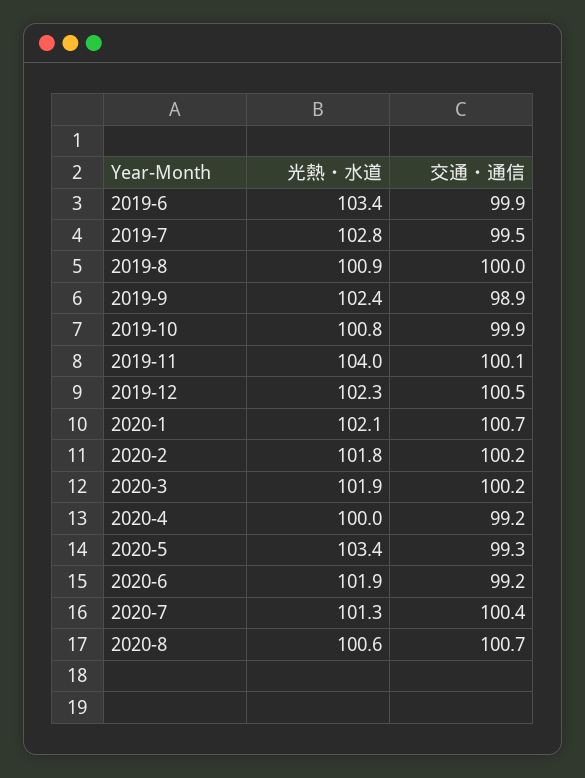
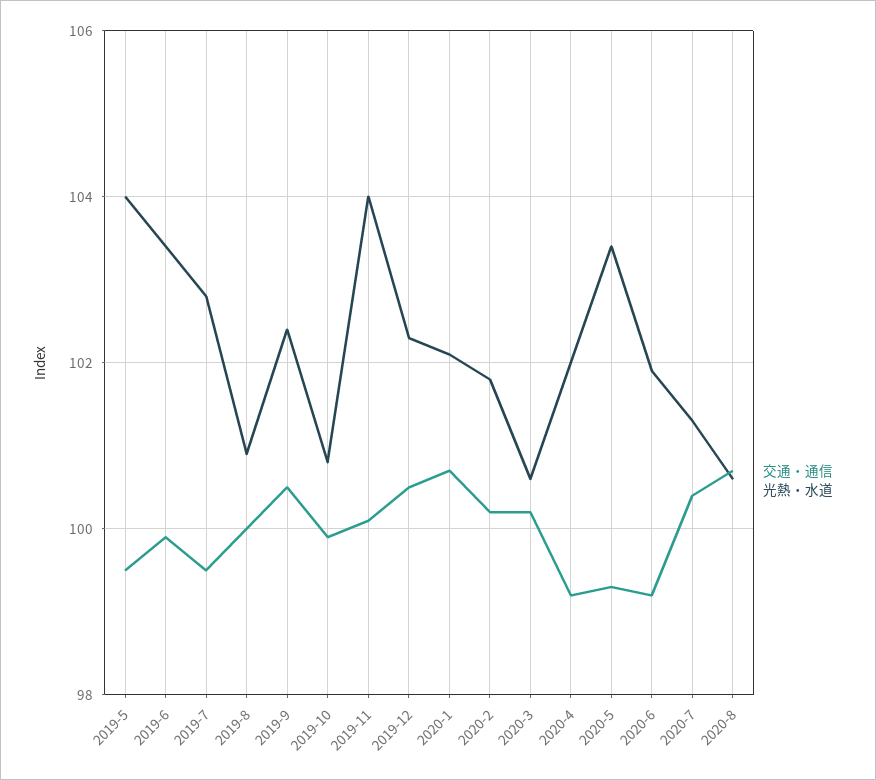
交通・通信, 2019-9: 98.9 -> 100.5
光熱・水道, 2020-3: 101.9 -> 100.5
光熱・水道, 2020-4: 100 -> 102
交通・通信, 2019-5: none -> 99.5
光熱・水道, 2019-5: none -> 104

